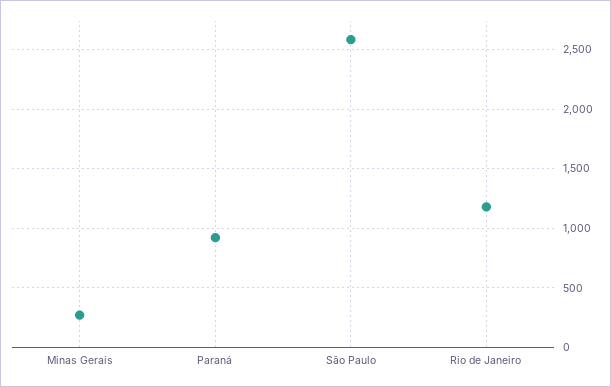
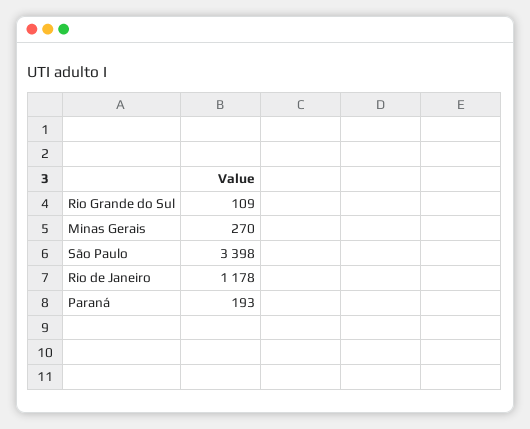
Paraná: 900 -> 193
São Paulo: 2600 -> 3398
Rio Grande do Sul: none -> 109

